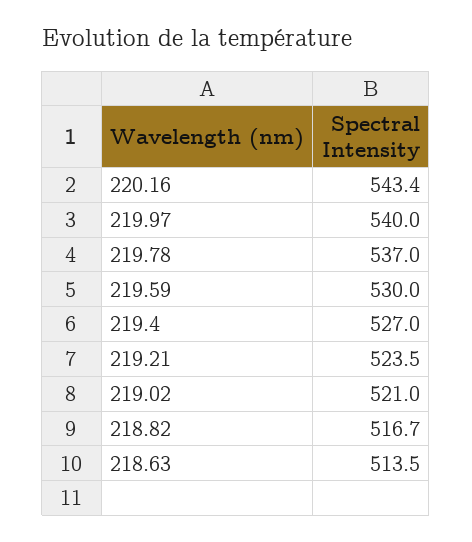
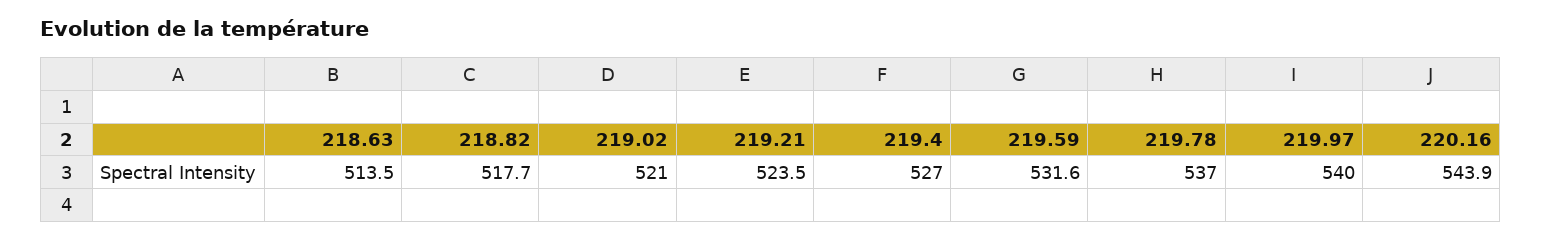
220.16: 543.4 -> 543.9
219.59: 530 -> 531.6
218.82: 516.7 -> 517.7

